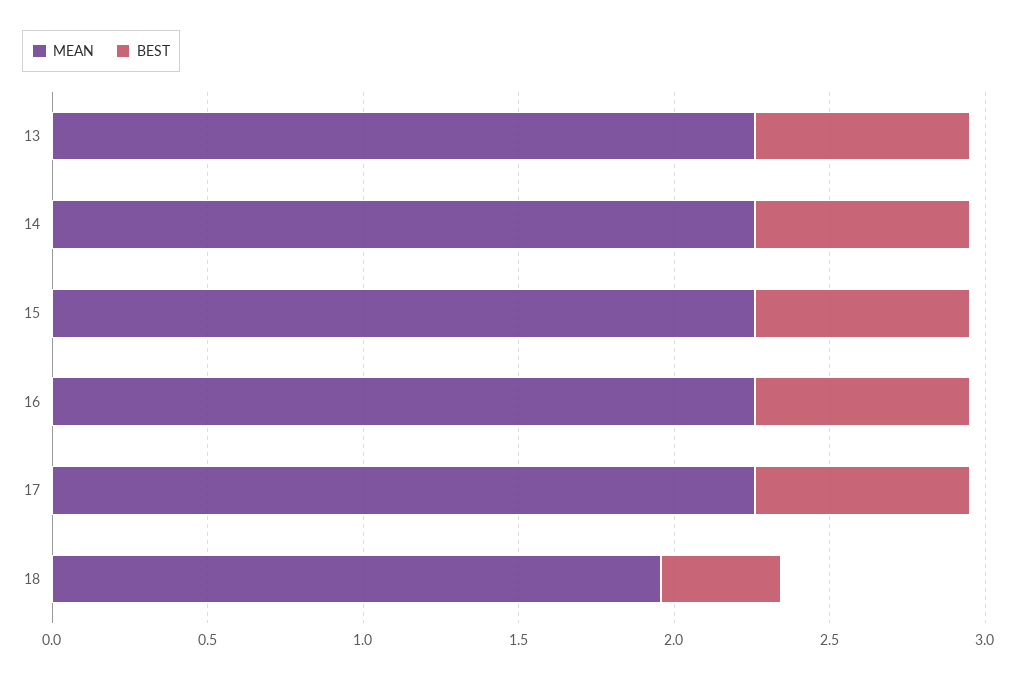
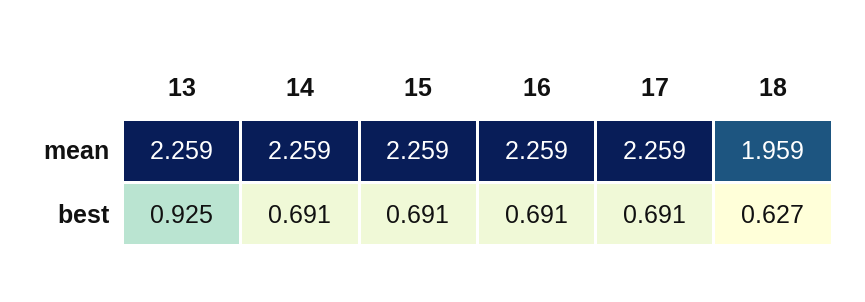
BEST, 13: 0.7 -> 0.925
BEST, 18: 0.4 -> 0.627

